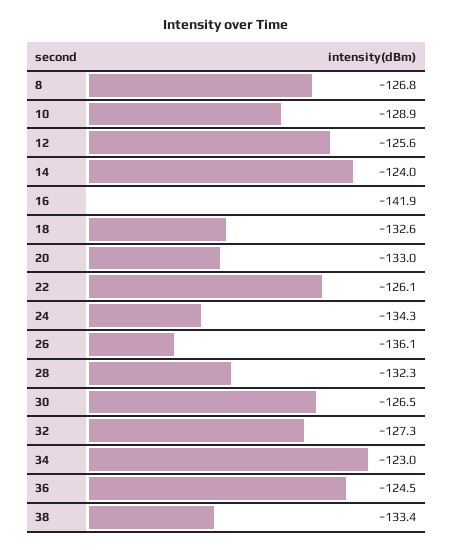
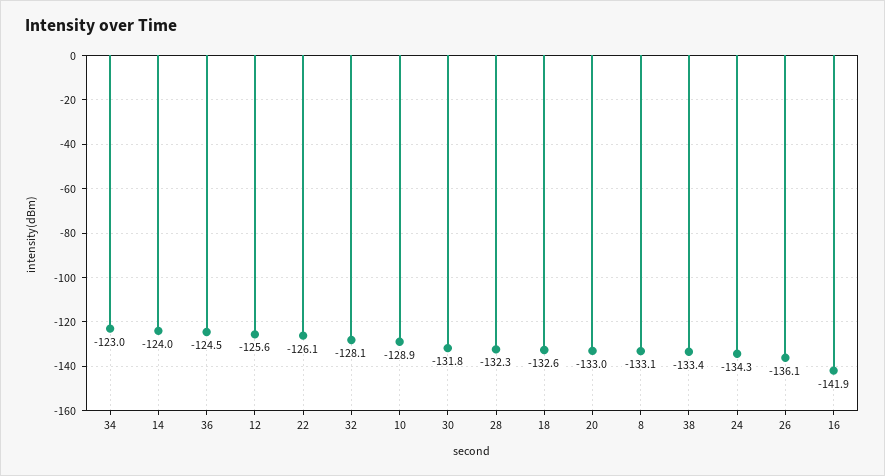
8: -126.8 -> -133.1
30: -126.5 -> -131.8
32: -127.3 -> -128.1

